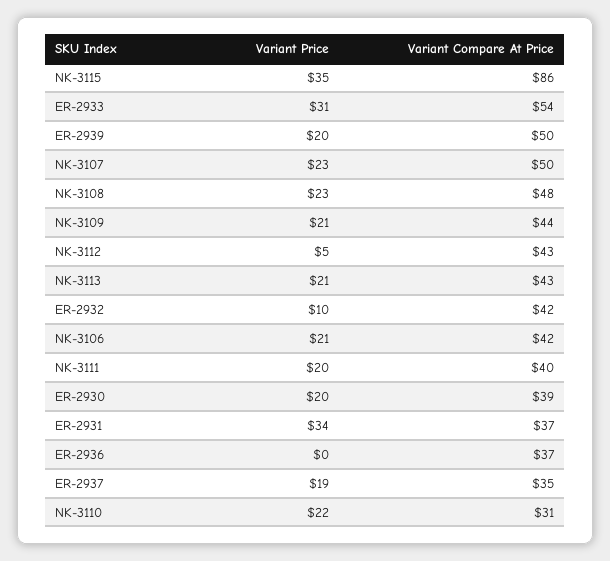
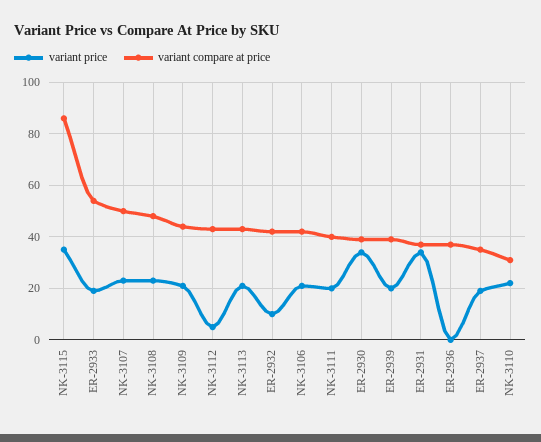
Variant Price, ER-2933: 31 -> 20
Variant Compare At Price, ER-2939: 50 -> 40
Variant Price, ER-2930: 20 -> 35

